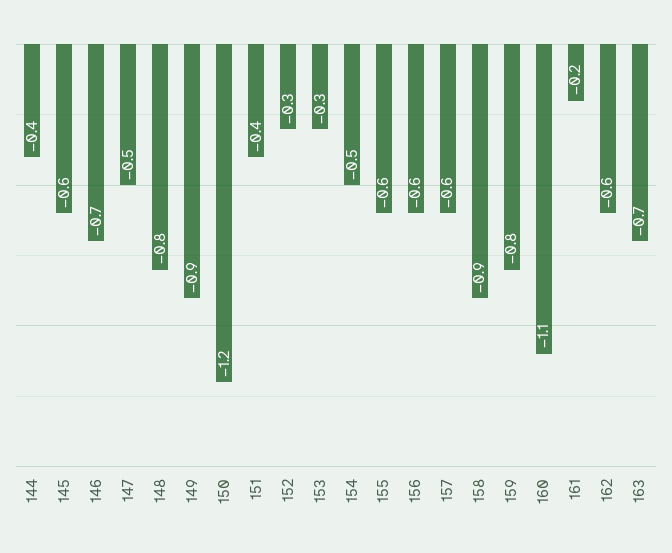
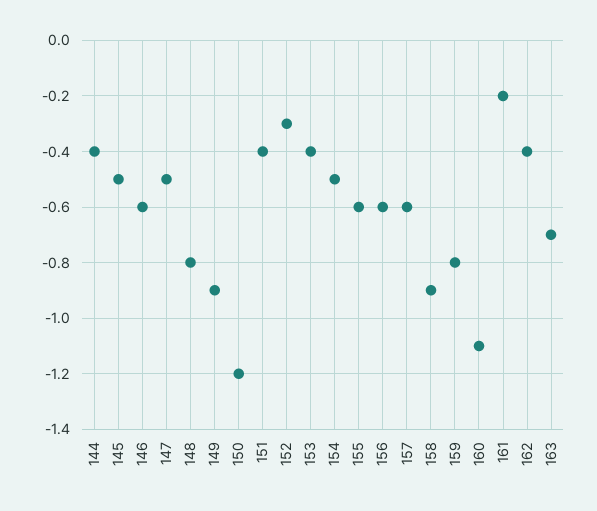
145: -0.6 -> -0.5
146: -0.7 -> -0.6
153: -0.3 -> -0.4
162: -0.6 -> -0.4

